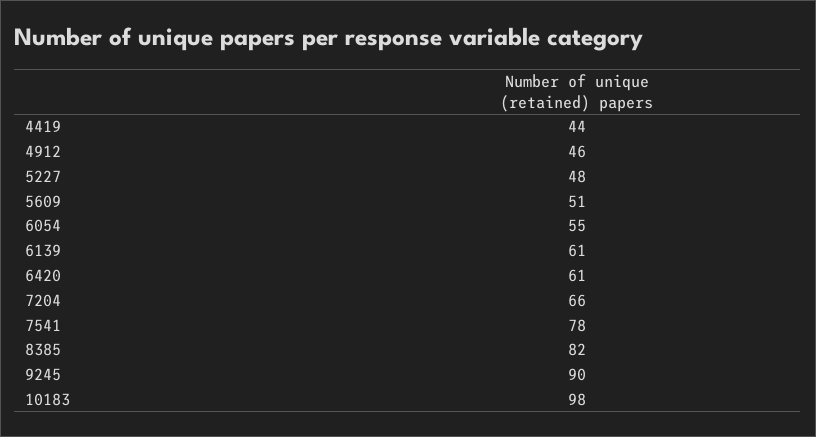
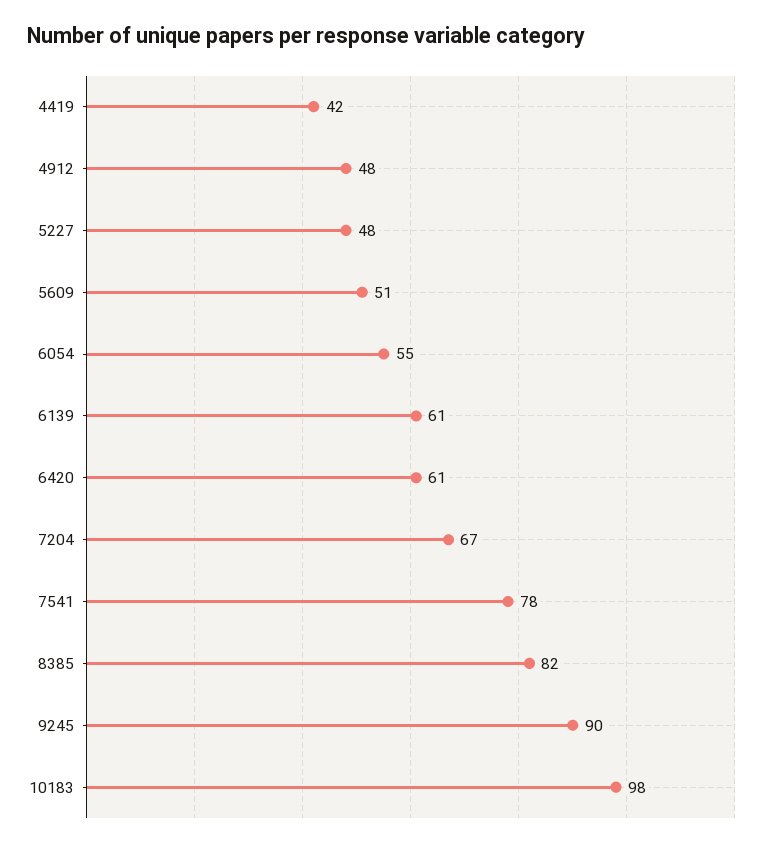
4419: 44 -> 42
4912: 46 -> 48
7204: 66 -> 67

